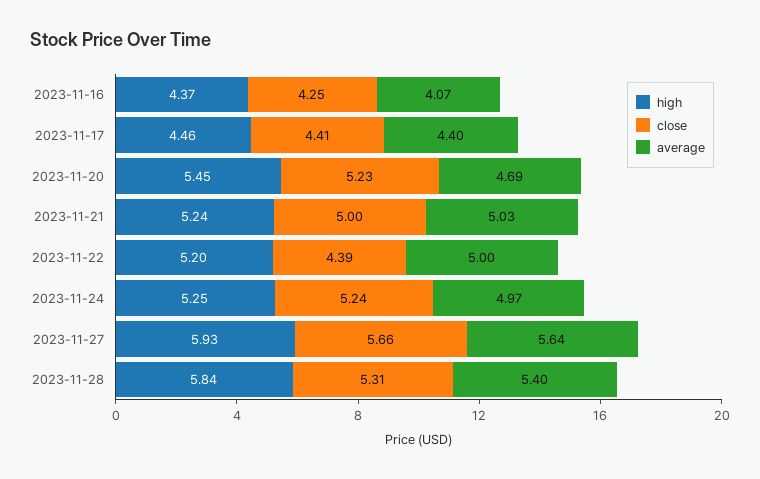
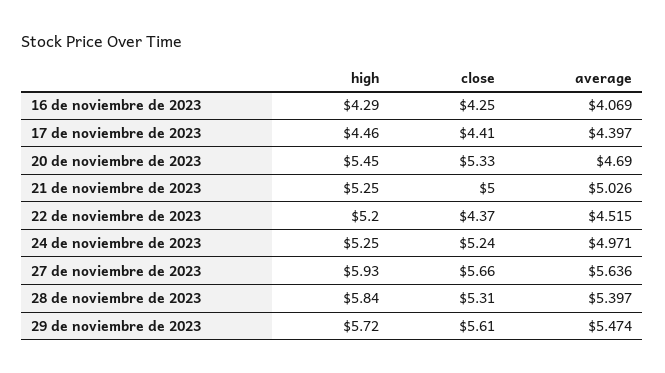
high, 2023-11-16: 4.37 -> 4.29
close, 2023-11-20: 5.23 -> 5.33
high, 2023-11-21: 5.24 -> 5.25
close, 2023-11-22: 4.39 -> 4.37
average, 2023-11-22: 5 -> 4.515
high, 29 de noviembre de 2023: none -> 5.72
close, 29 de noviembre de 2023: none -> 5.61
average, 29 de noviembre de 2023: none -> 5.474

